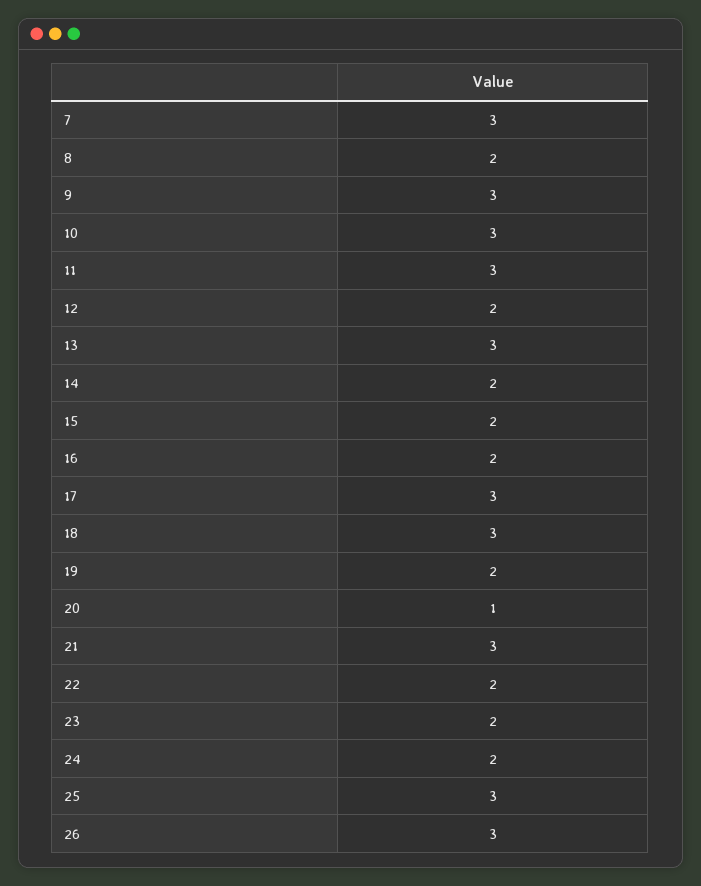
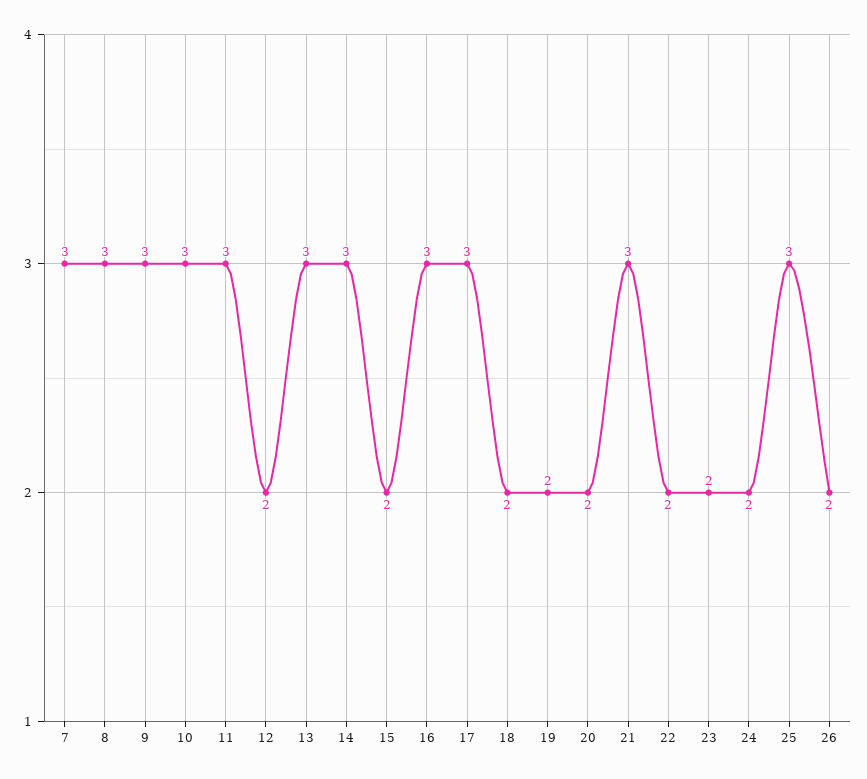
8: 2 -> 3
14: 2 -> 3
16: 2 -> 3
18: 3 -> 2
20: 1 -> 2
26: 3 -> 2

